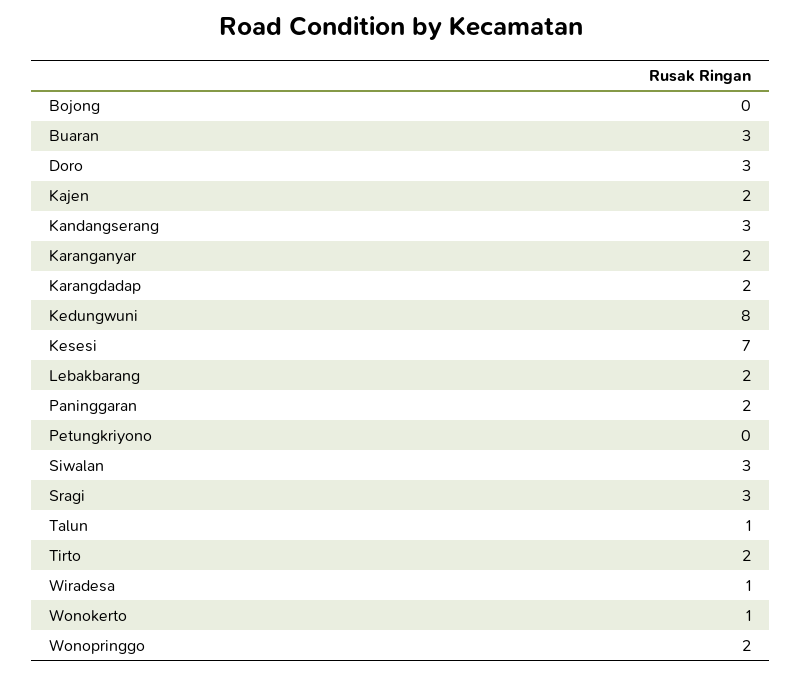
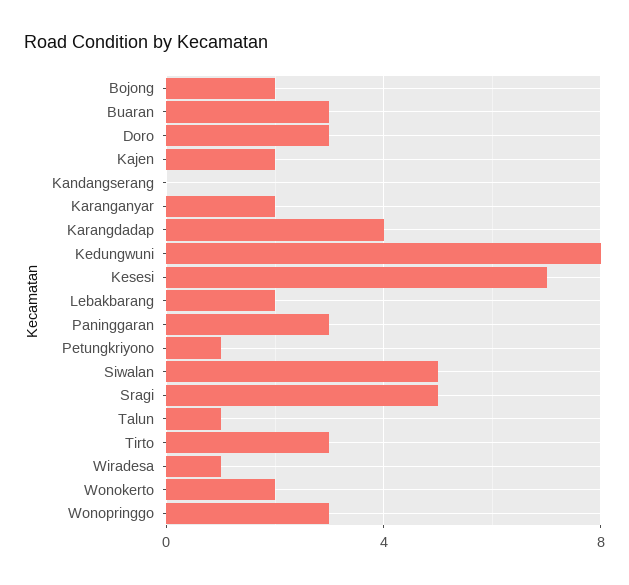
Bojong: 0 -> 2
Kandangserang: 3 -> 0
Karangdadap: 2 -> 4
Paninggaran: 2 -> 3
Petungkriyono: 0 -> 1
Siwalan: 3 -> 5
Sragi: 3 -> 5
Tirto: 2 -> 3
Wonokerto: 1 -> 2
Wonopringgo: 2 -> 3

